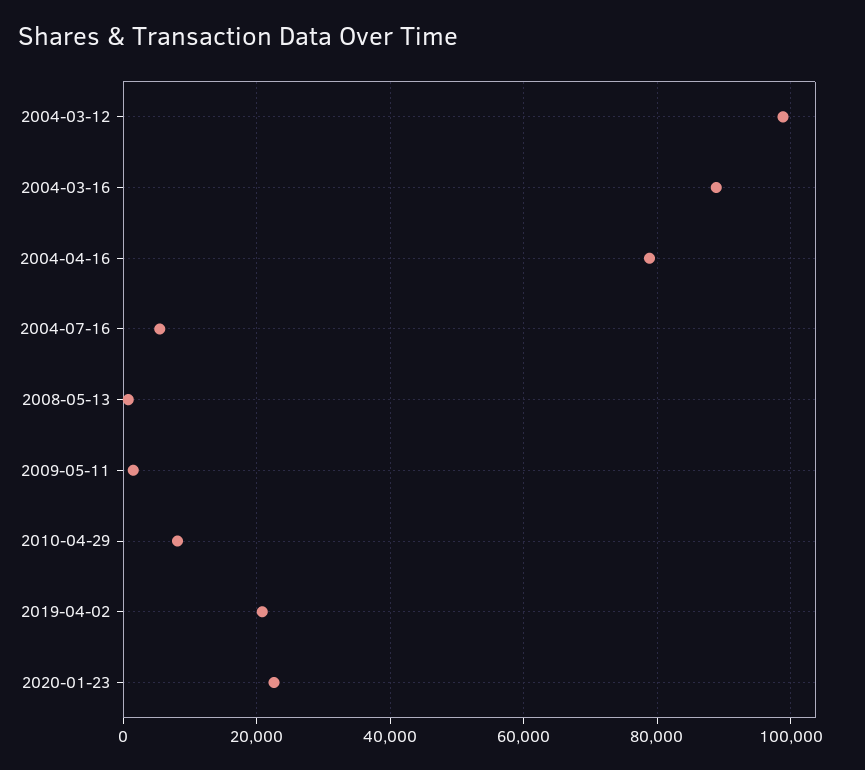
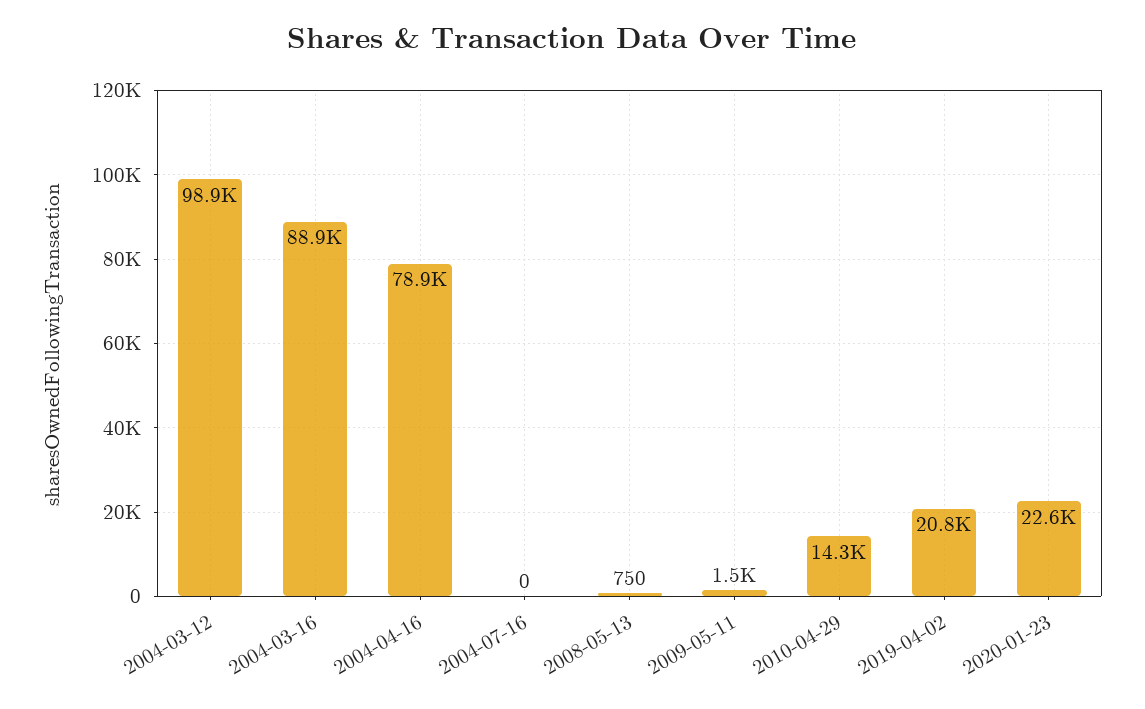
2004-07-16: 6000 -> 0
2010-04-29: 8000 -> 14300

